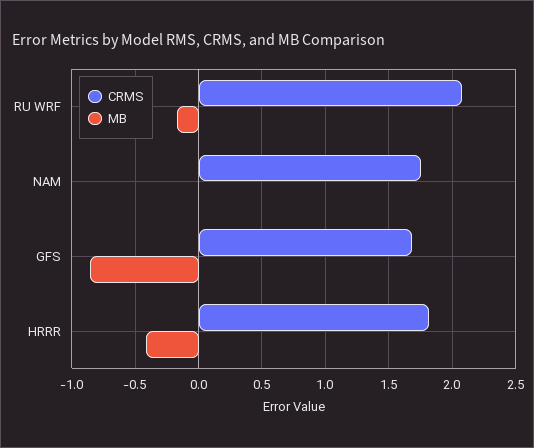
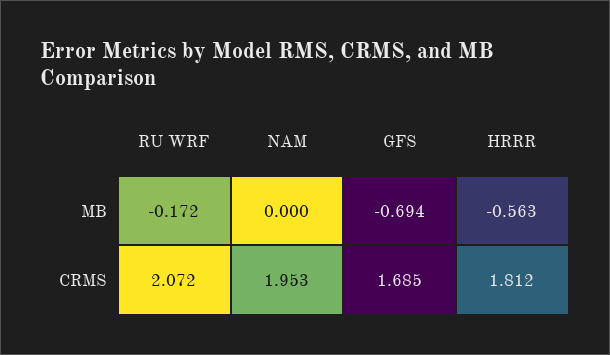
CRMS, NAM: 1.75 -> 1.953
MB, GFS: -0.85 -> -0.694
MB, HRRR: -0.4 -> -0.563

